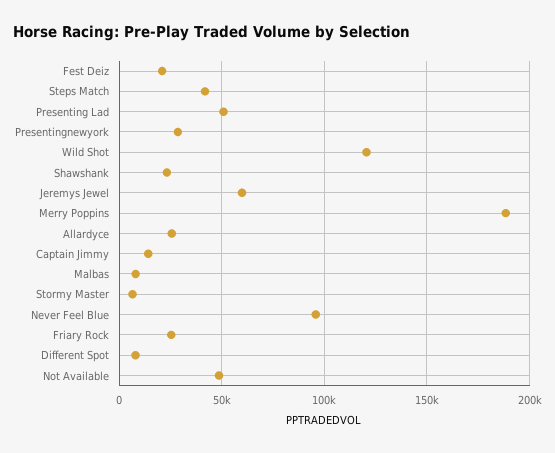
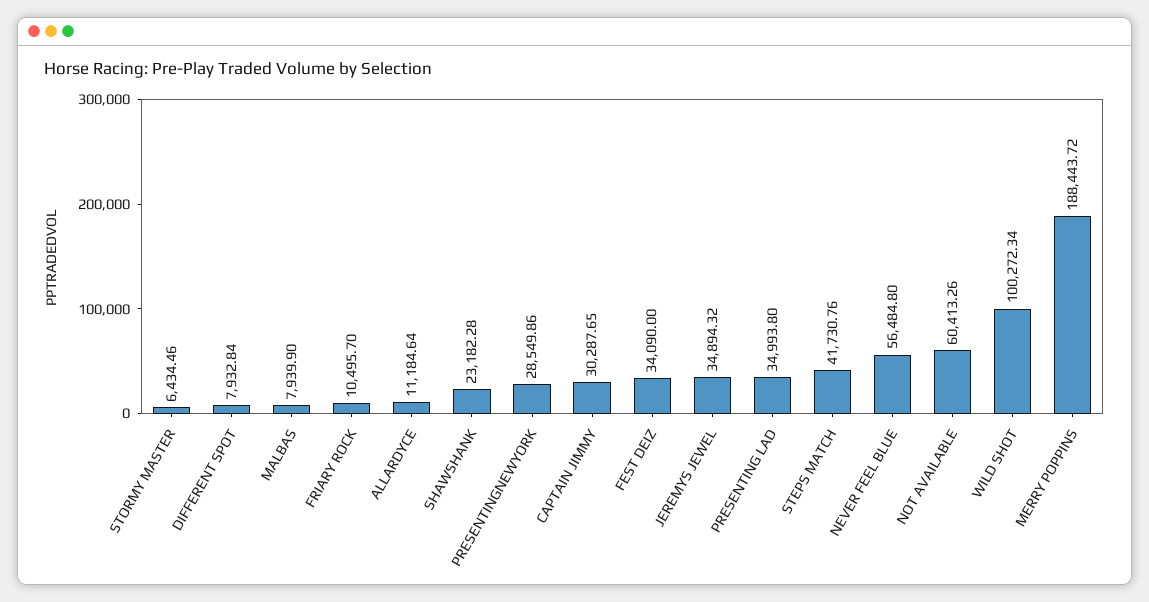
Fest Deiz: 20000 -> 34090
Presenting Lad: 50000 -> 34993.8
Wild Shot: 120000 -> 100272.34
Jeremys Jewel: 60000 -> 34894.32
Allardyce: 25000 -> 11184.64
Captain Jimmy: 15000 -> 30287.65
Never Feel Blue: 95000 -> 56484.8
Friary Rock: 25000 -> 10495.7
Not Available: 50000 -> 60413.26

